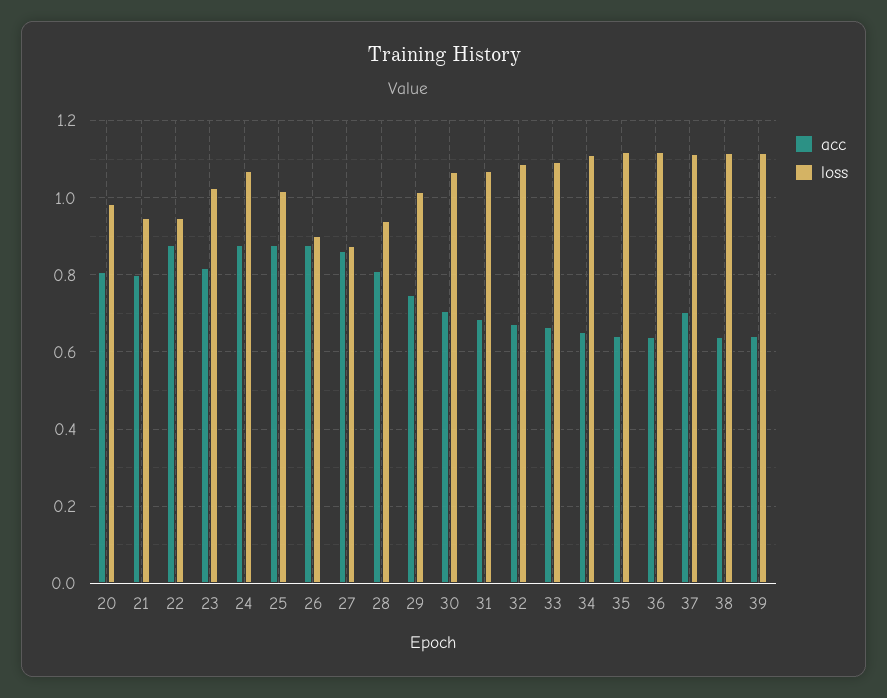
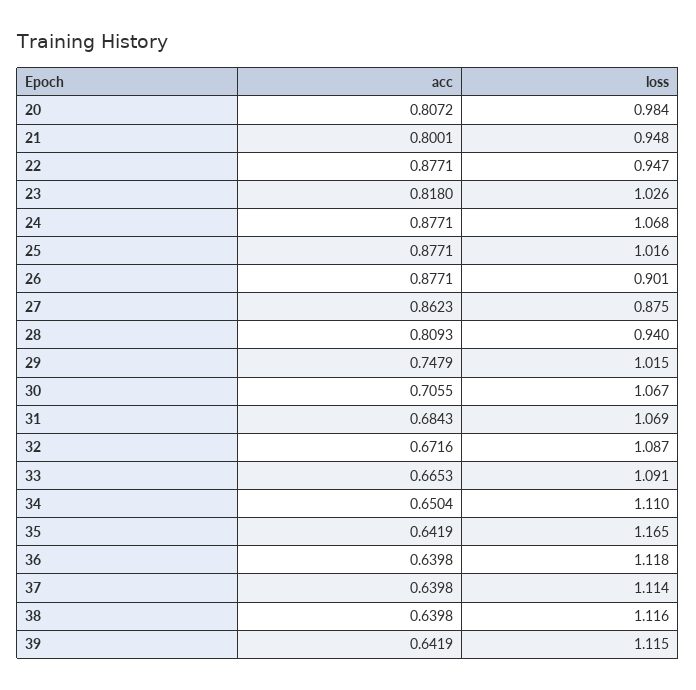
loss, 35: 1.12 -> 1.165
acc, 37: 0.7 -> 0.6398

